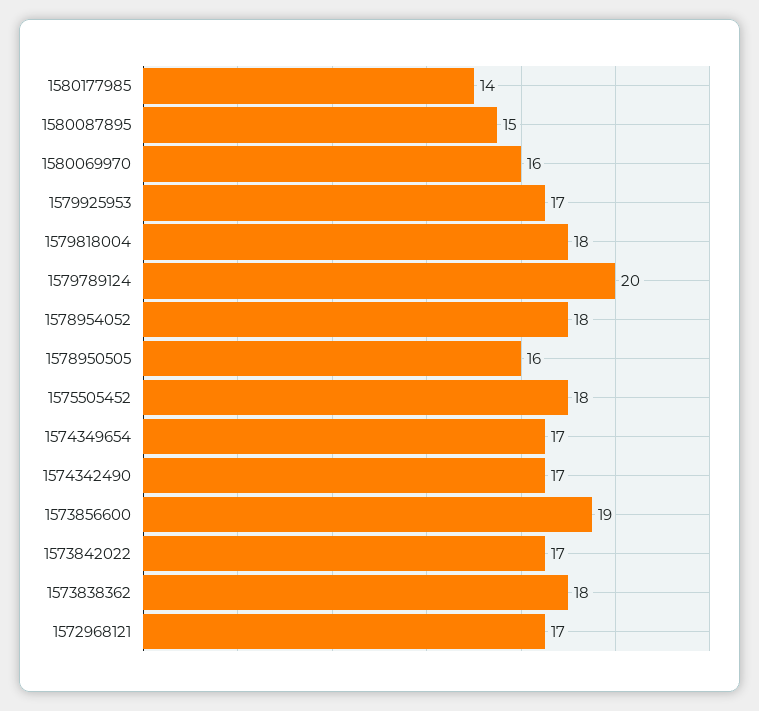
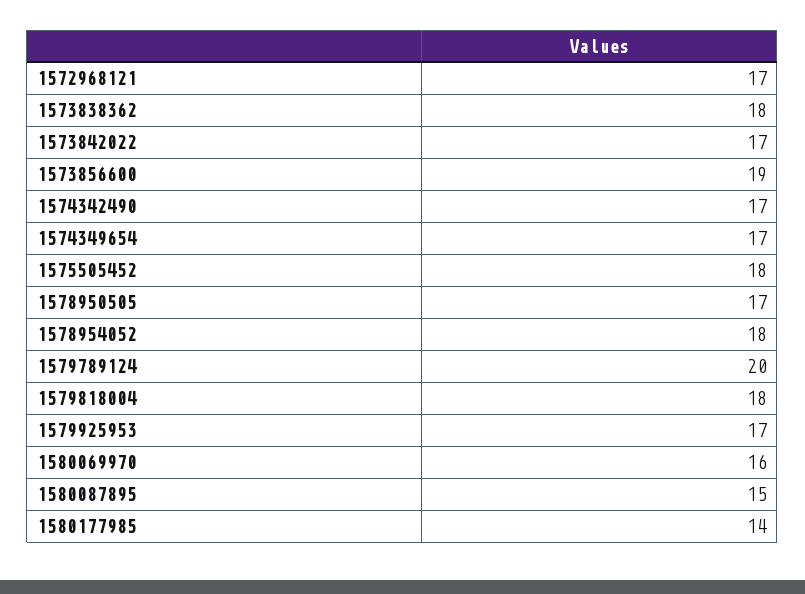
1578950505: 16 -> 17

